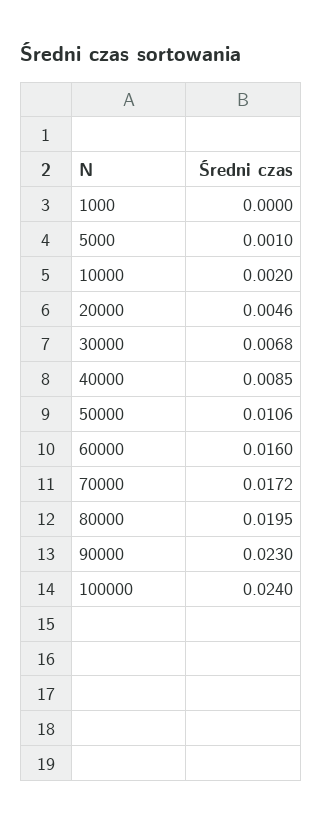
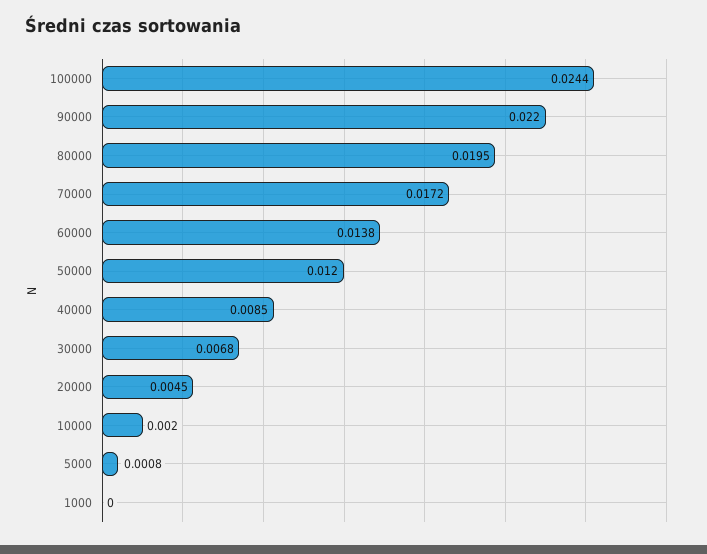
5000: 0.001 -> 0.0008
20000: 0.0046 -> 0.0045
50000: 0.0106 -> 0.012
60000: 0.016 -> 0.0138
90000: 0.023 -> 0.022
100000: 0.024 -> 0.0244

